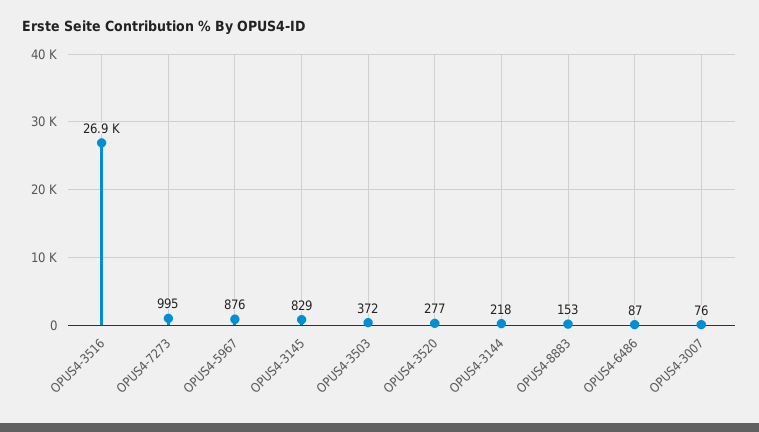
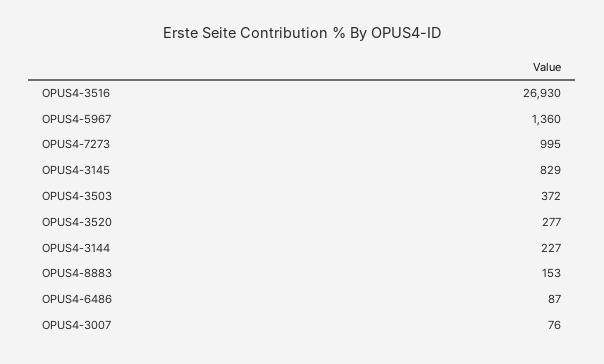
OPUS4-5967: 876 -> 1360
OPUS4-3144: 218 -> 227

